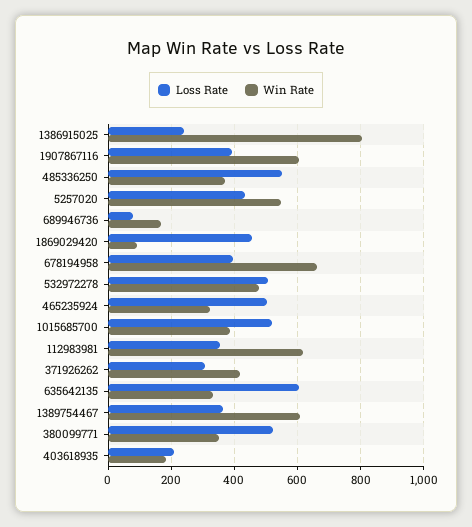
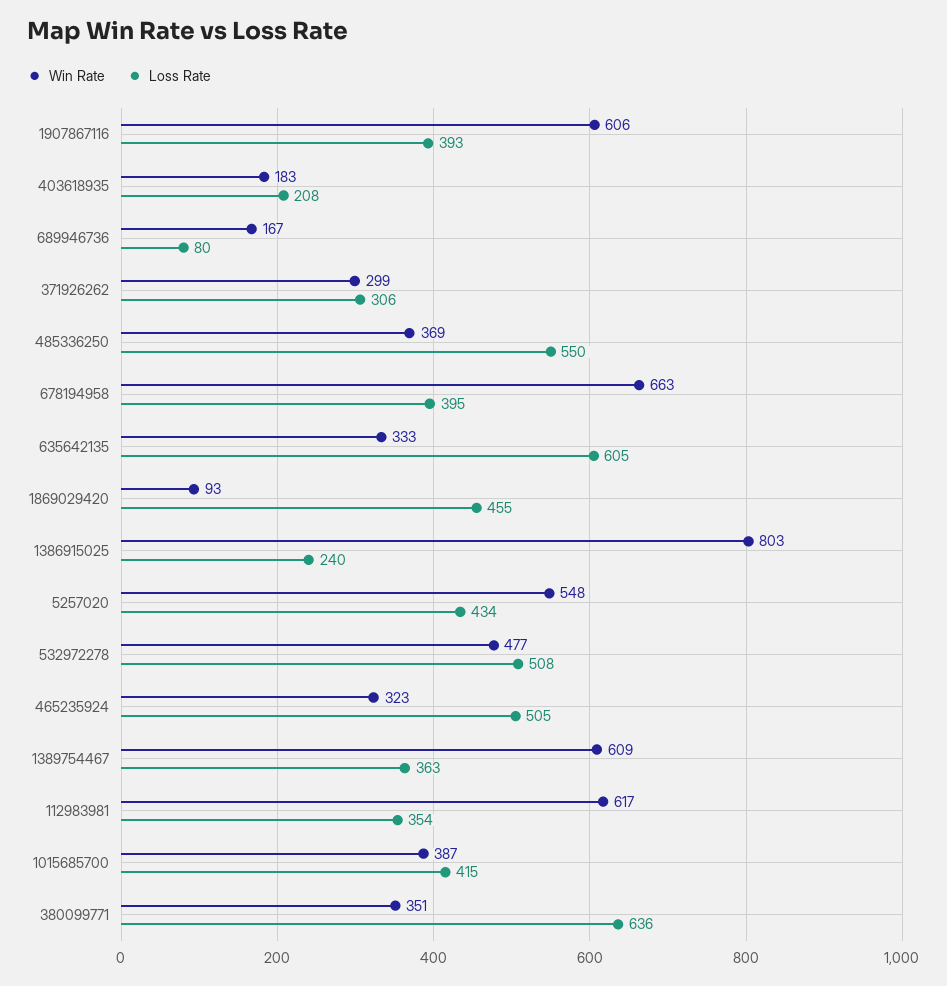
Loss Rate, 1015685700: 520 -> 415
Win Rate, 371926262: 420 -> 299
Loss Rate, 380099771: 520 -> 636

